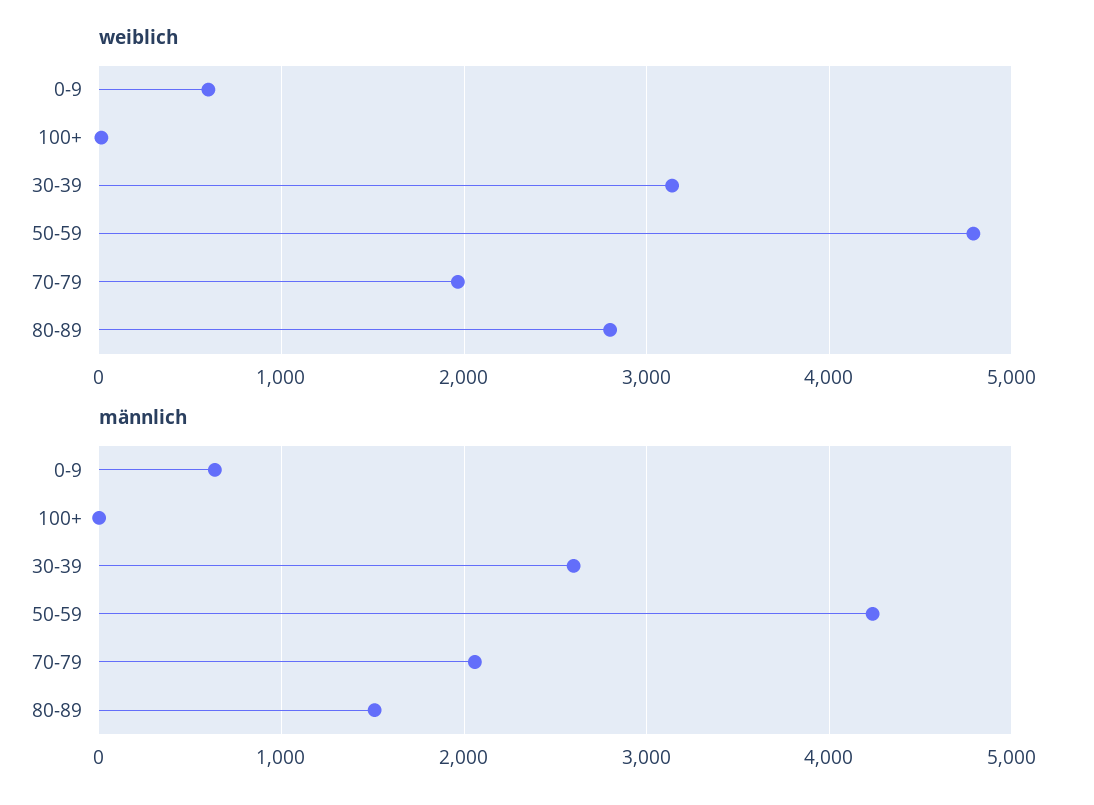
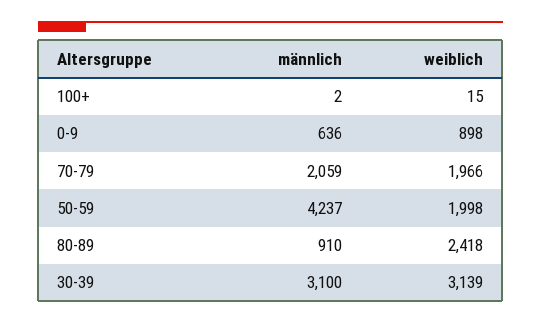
weiblich, 0-9: 600 -> 898
weiblich, 50-59: 4800 -> 1998
weiblich, 80-89: 2800 -> 2418
männlich, 30-39: 2600 -> 3100
männlich, 80-89: 1500 -> 910

